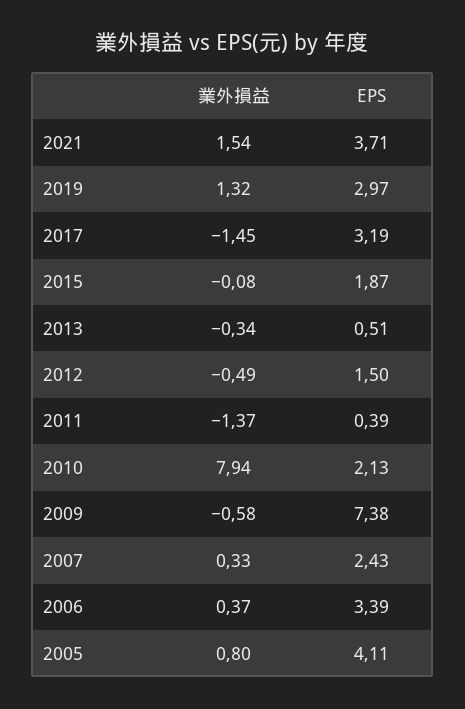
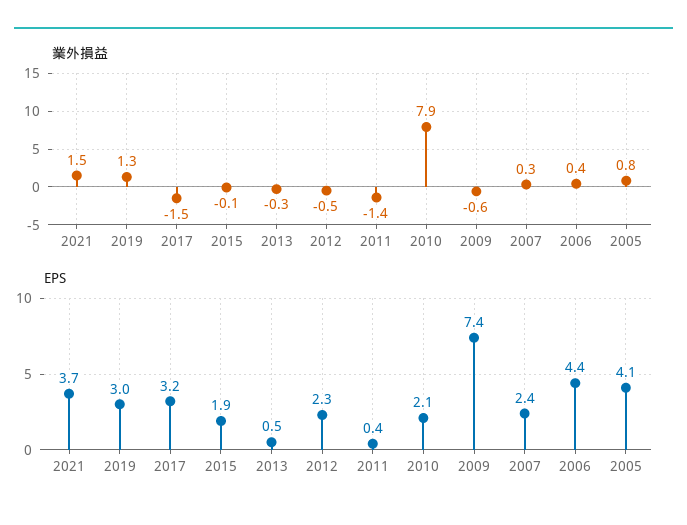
EPS, 2012: 1.5 -> 2.3
EPS, 2006: 3.39 -> 4.4

